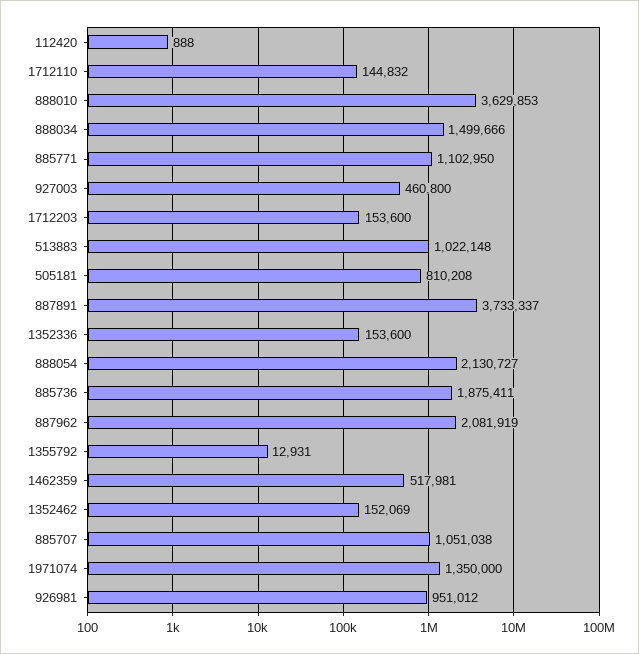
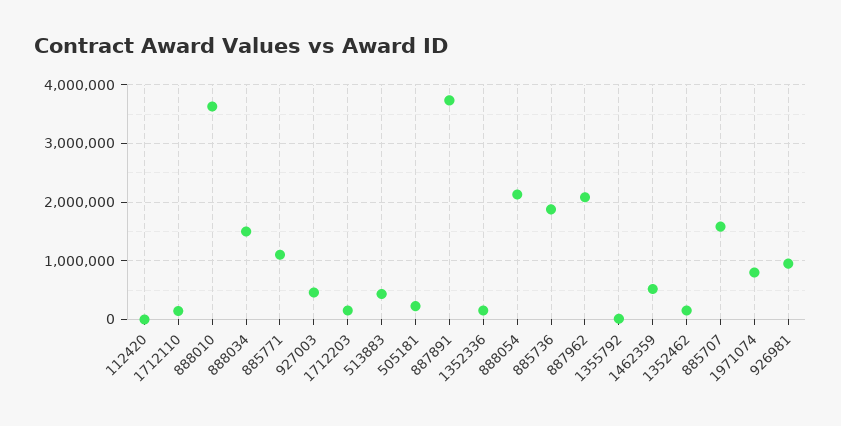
513883: 1022148 -> 400000
505181: 810208 -> 200000
885707: 1051038 -> 1600000
1971074: 1350000 -> 800000

